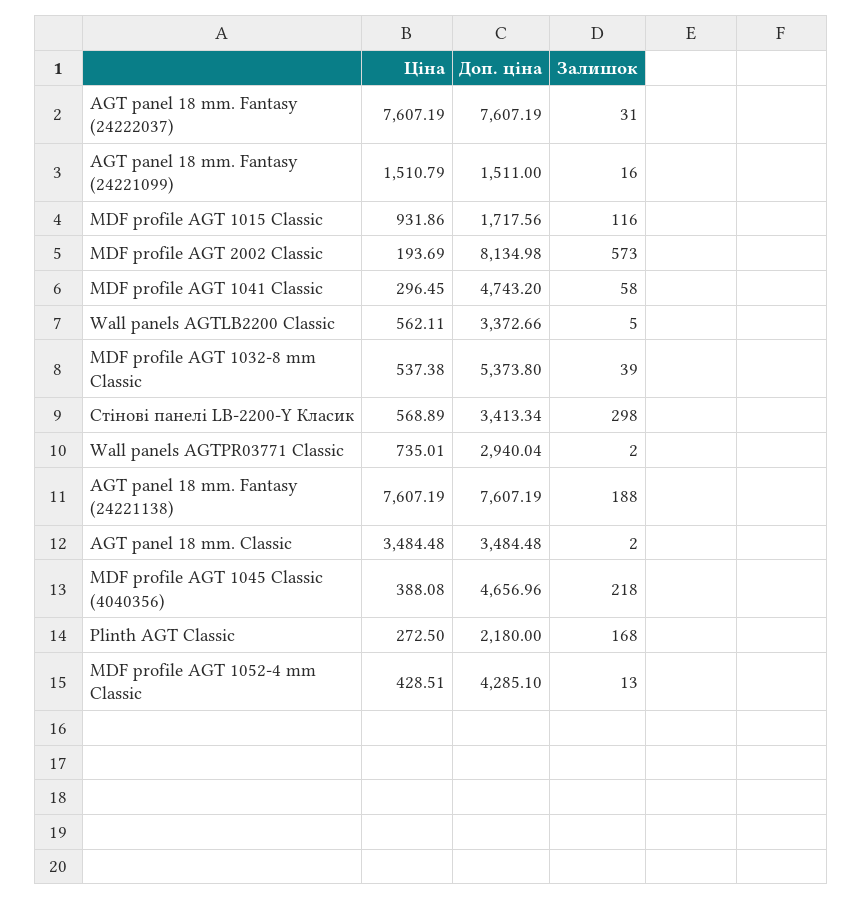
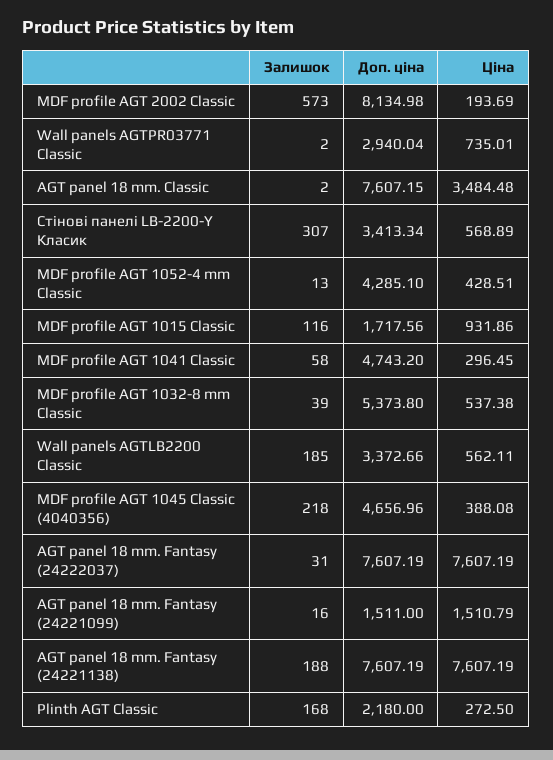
Залишок, Wall panels AGTLB2200 Classic: 5 -> 185
Залишок, Стінові панелі LB-2200-Y Класик: 298 -> 307
Доп. ціна, AGT panel 18 mm. Classic: 3484.48 -> 7607.15

